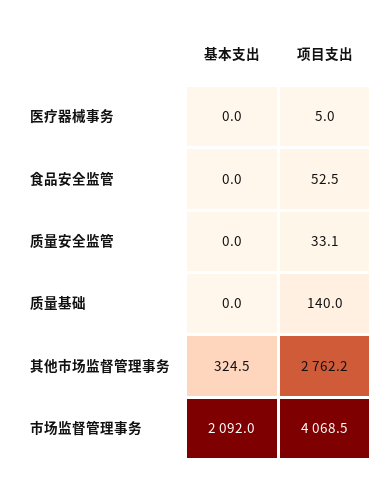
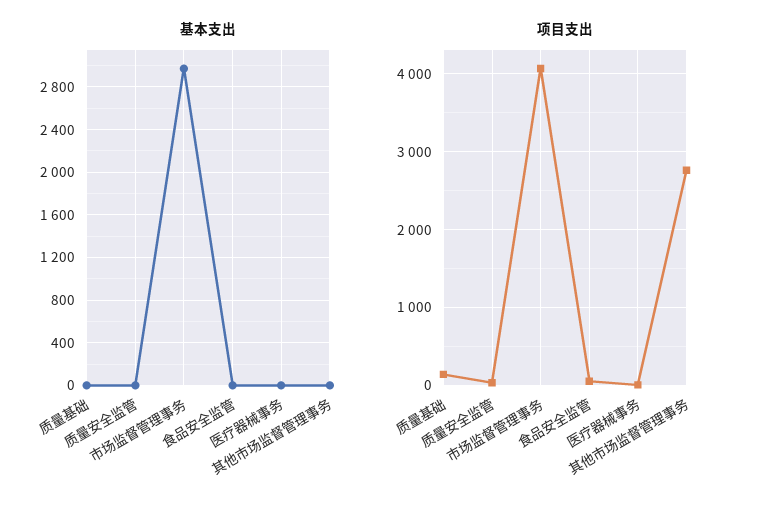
基本支出, 其他市场监督管理事务: 324.5 -> 0
基本支出, 市场监督管理事务: 2092 -> 3000

